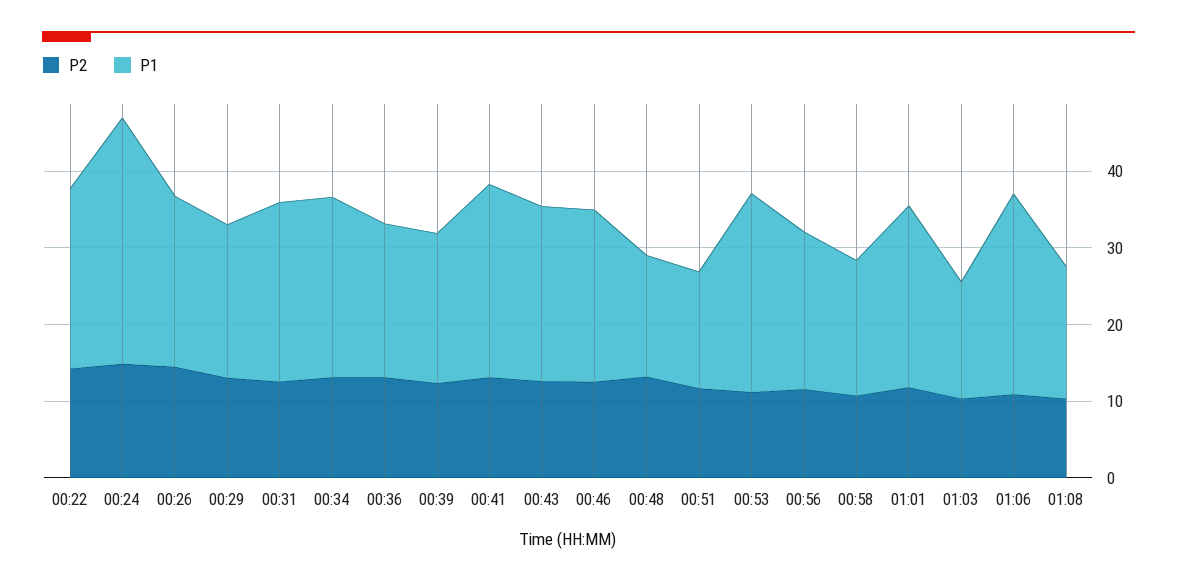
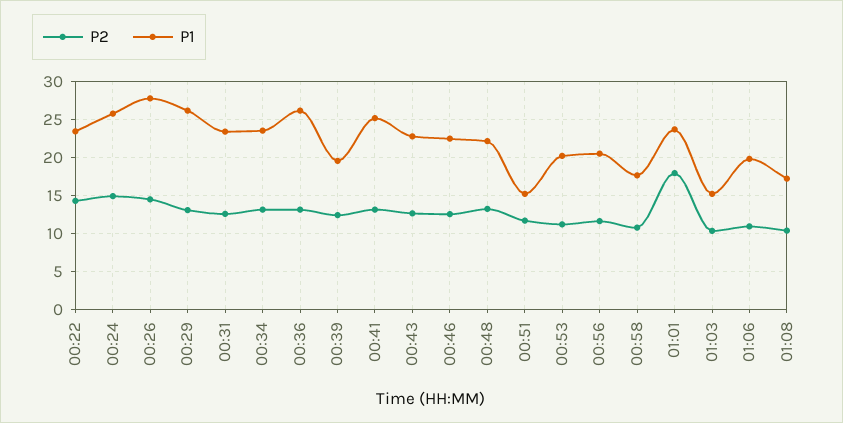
P1, 00:24: 32 -> 26
P1, 00:26: 22 -> 28
P1, 00:29: 20 -> 26
P1, 00:36: 20 -> 26
P1, 00:48: 16 -> 22
P1, 00:53: 26 -> 20
P2, 01:01: 12 -> 18
P1, 01:06: 26 -> 20

